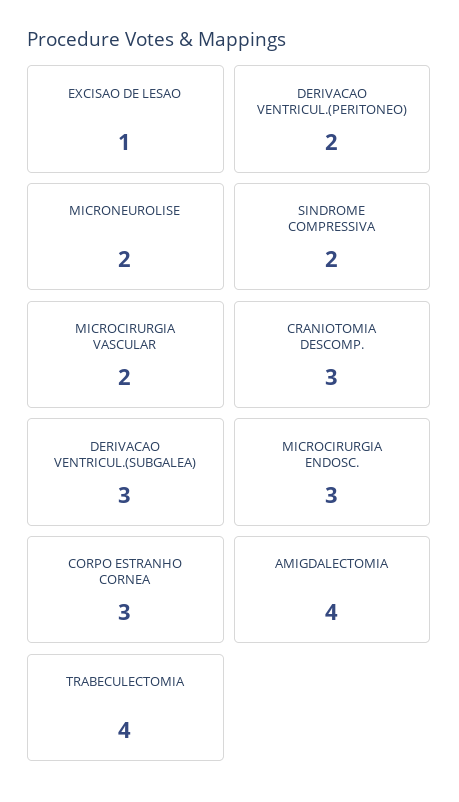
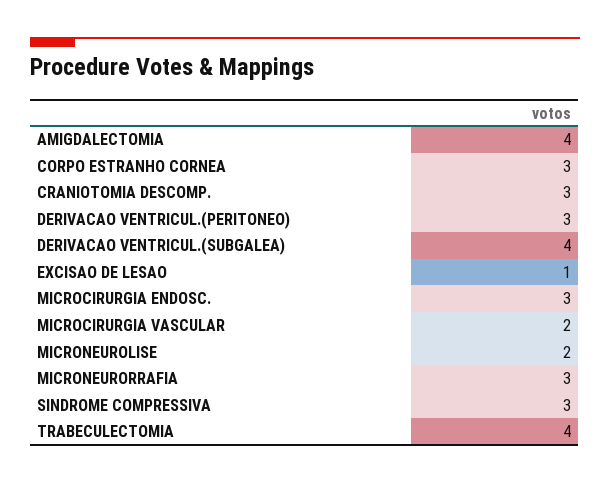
DERIVACAO VENTRICUL.(PERITONEO): 2 -> 3
SINDROME COMPRESSIVA: 2 -> 3
DERIVACAO VENTRICUL.(SUBGALEA): 3 -> 4
MICRONEURORRAFIA: none -> 3

